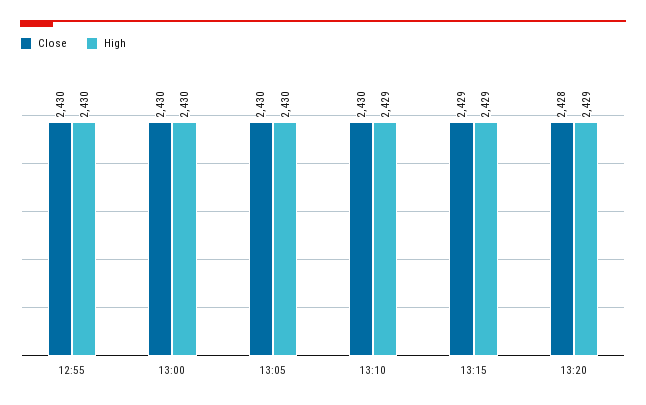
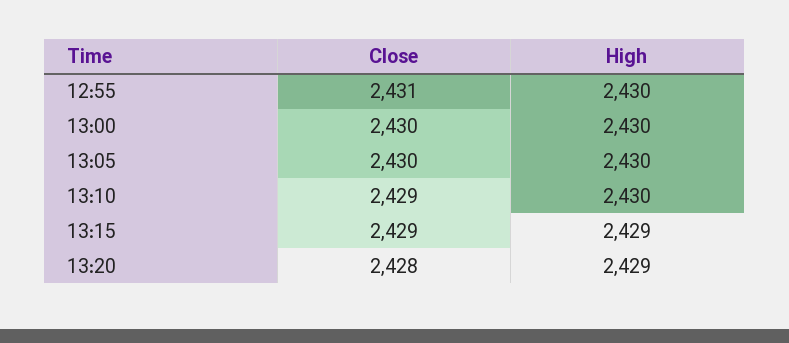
Close, 12:55: 2430 -> 2431
Close, 13:10: 2430 -> 2429
High, 13:10: 2429 -> 2430

